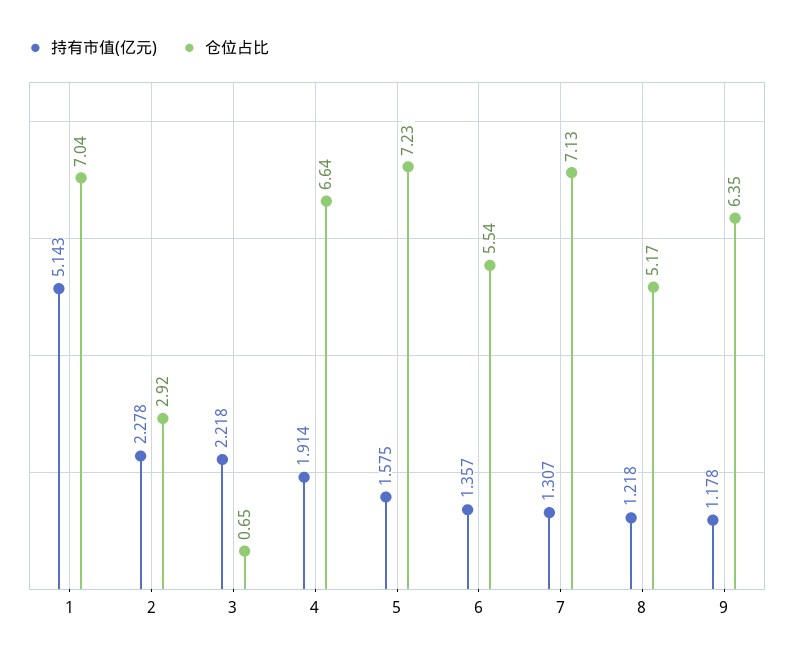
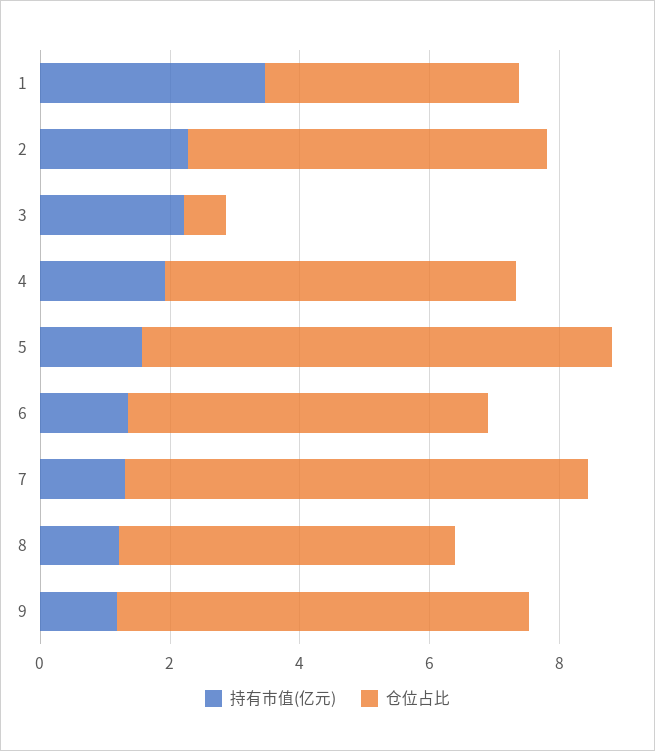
持有市值(亿元), 1: 5.143 -> 3.5
仓位占比, 1: 7.04 -> 4
仓位占比, 2: 2.92 -> 5.5
仓位占比, 4: 6.64 -> 5.5

